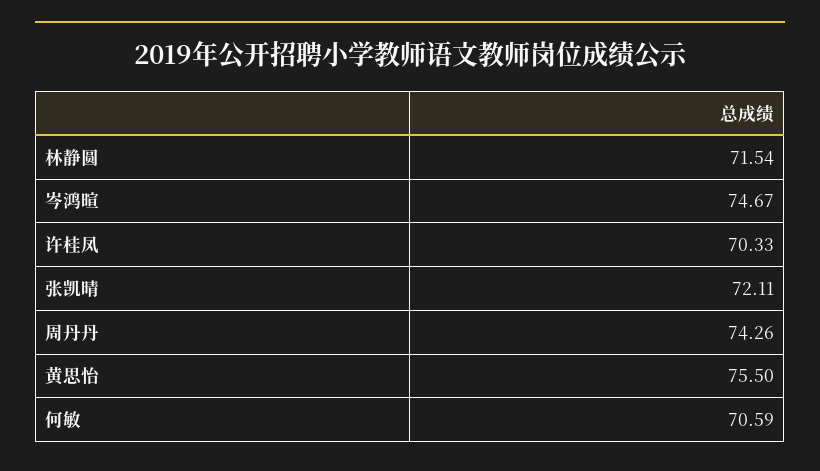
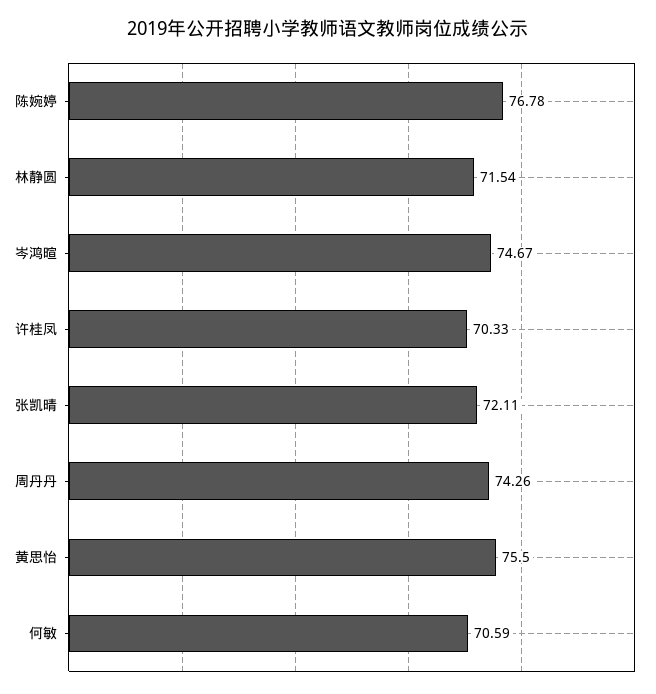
陈婉婷: none -> 76.78

